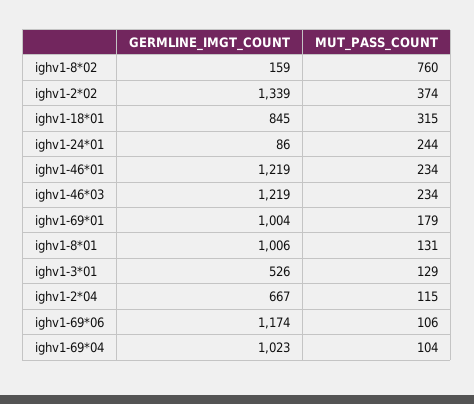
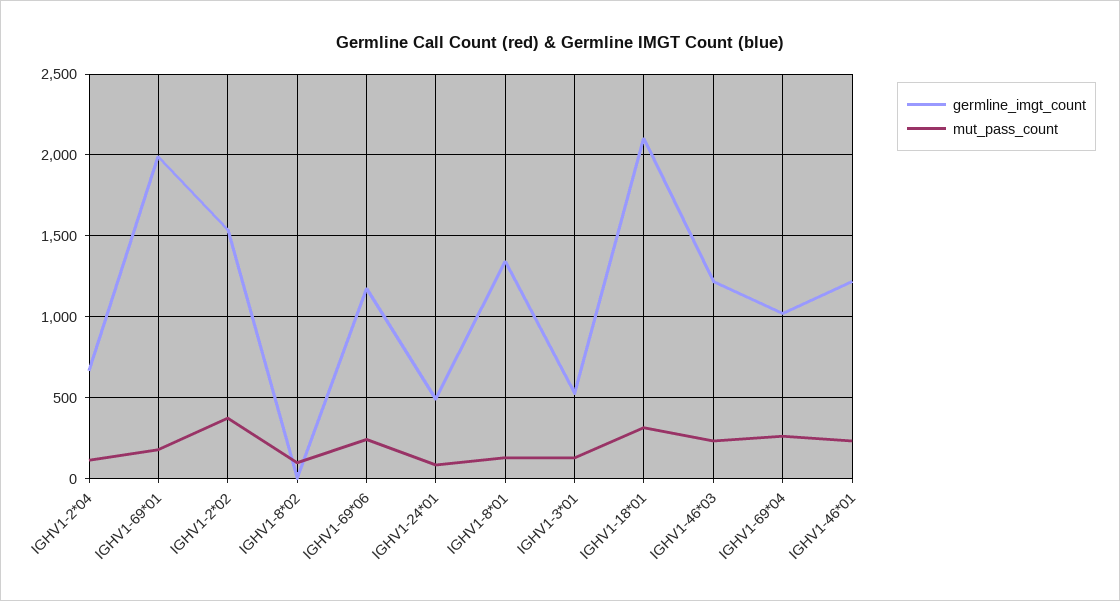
GERMLINE_IMGT_COUNT, ighv1-8*02: 159 -> 0
MUT_PASS_COUNT, ighv1-8*02: 760 -> 100
GERMLINE_IMGT_COUNT, ighv1-2*02: 1339 -> 1550
GERMLINE_IMGT_COUNT, ighv1-18*01: 845 -> 2100
GERMLINE_IMGT_COUNT, ighv1-24*01: 86 -> 500
MUT_PASS_COUNT, ighv1-24*01: 244 -> 100
GERMLINE_IMGT_COUNT, ighv1-69*01: 1004 -> 2000
GERMLINE_IMGT_COUNT, ighv1-8*01: 1006 -> 1350
MUT_PASS_COUNT, ighv1-69*06: 106 -> 250
MUT_PASS_COUNT, ighv1-69*04: 104 -> 250

